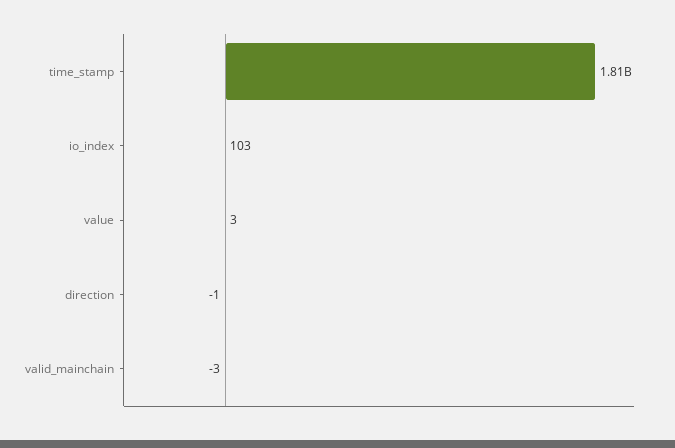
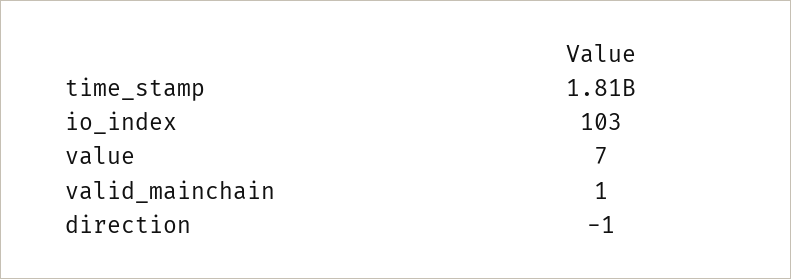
value: 3 -> 7
valid_mainchain: -3 -> 1

